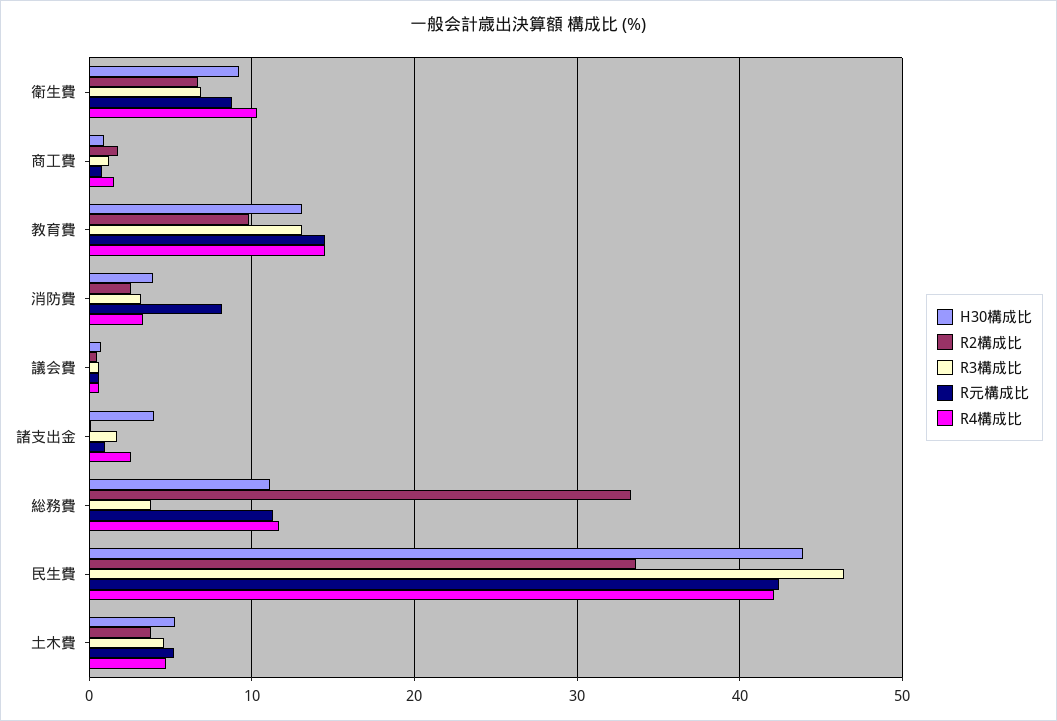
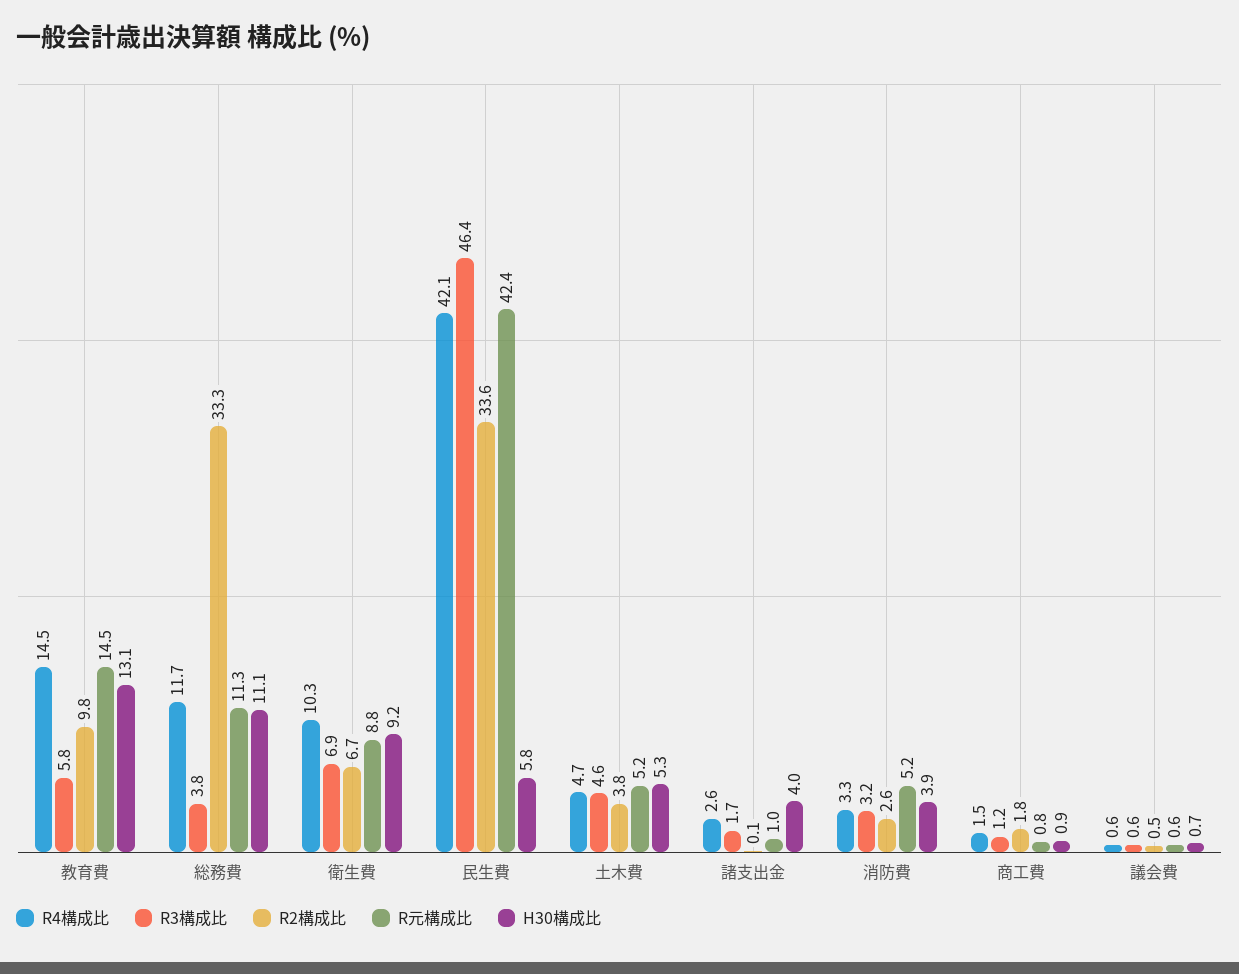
R3構成比, 教育費: 13 -> 5.8
R元構成比, 消防費: 8 -> 5.2
H30構成比, 民生費: 44 -> 5.8

